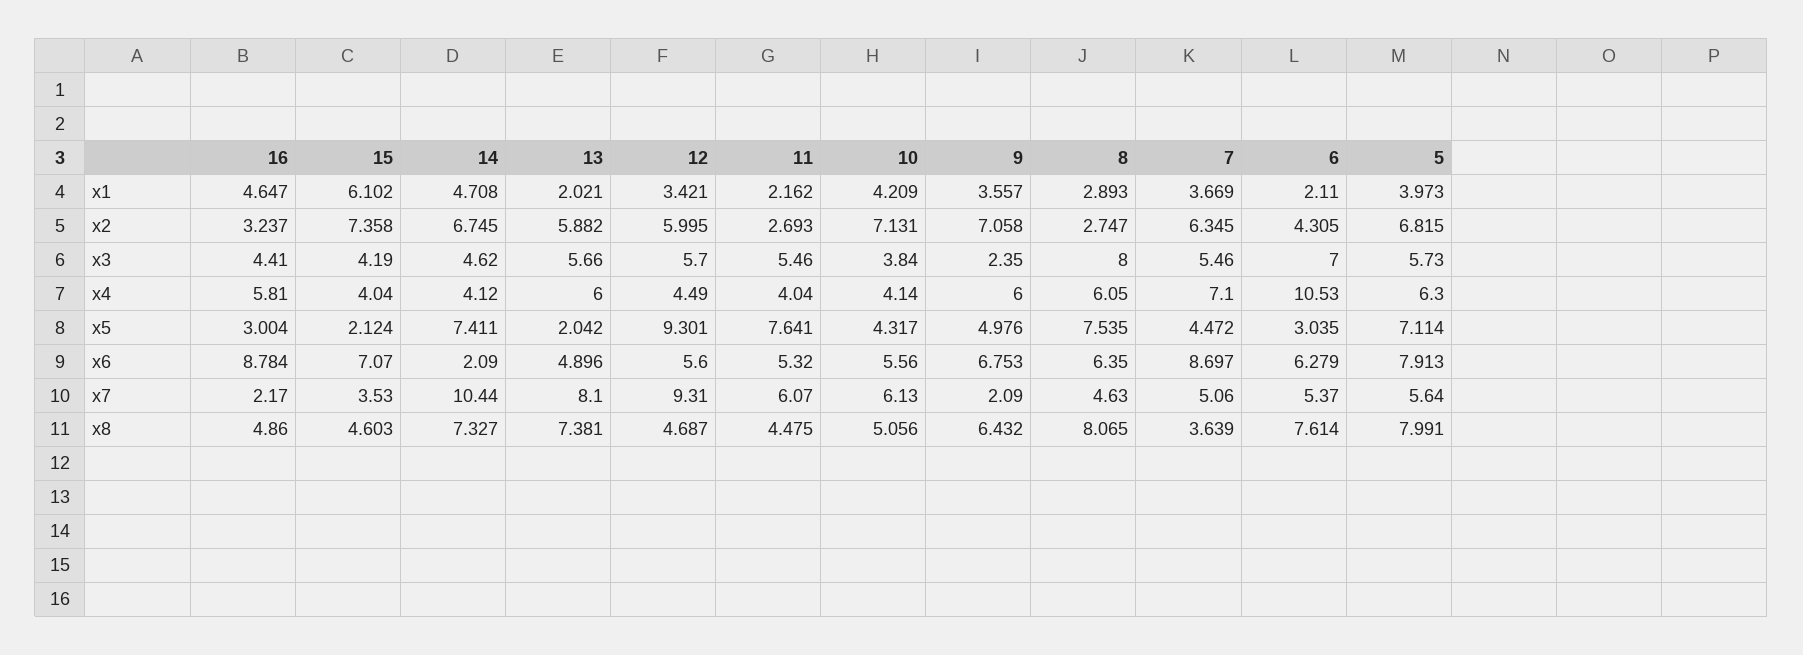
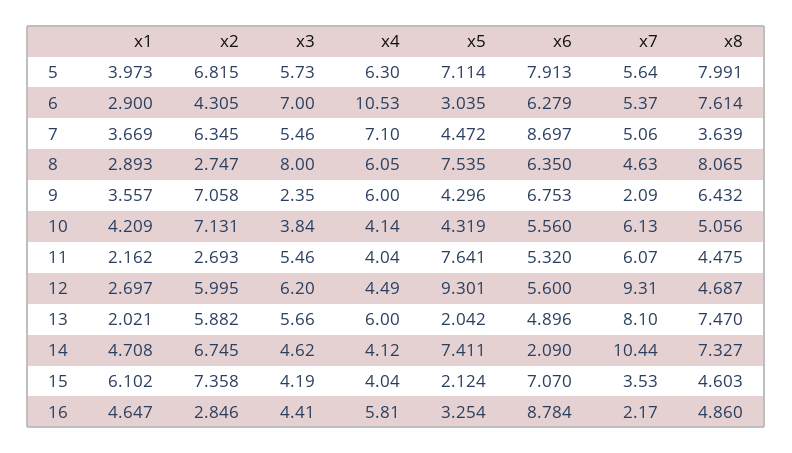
12, x1: 3.421 -> 2.697
6, x1: 2.11 -> 2.9
16, x2: 3.237 -> 2.846
12, x3: 5.7 -> 6.2
16, x5: 3.004 -> 3.254
10, x5: 4.317 -> 4.319
9, x5: 4.976 -> 4.296
13, x8: 7.381 -> 7.47

